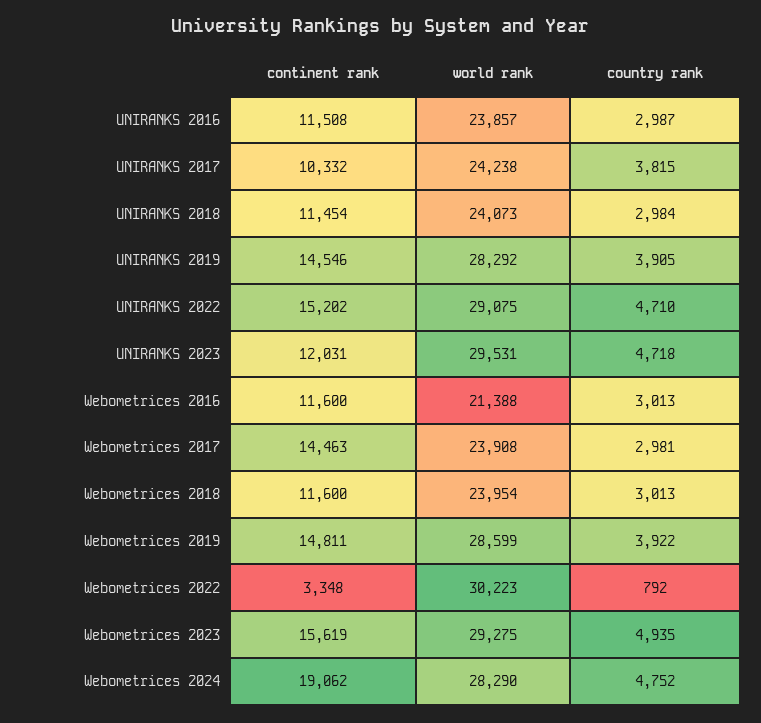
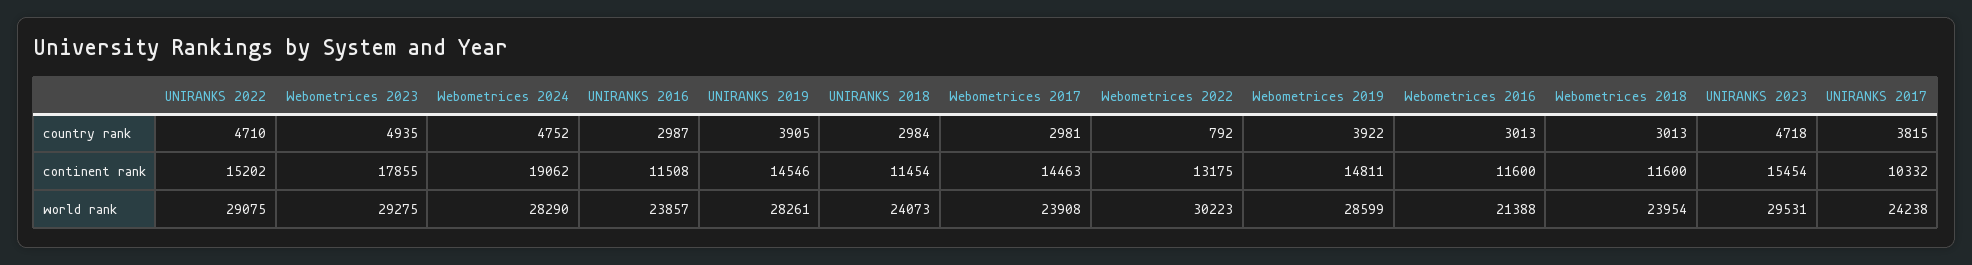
world rank, UNIRANKS 2019: 28292 -> 28261
continent rank, UNIRANKS 2023: 12031 -> 15454
continent rank, Webometrices 2022: 3348 -> 13175
continent rank, Webometrices 2023: 15619 -> 17855

